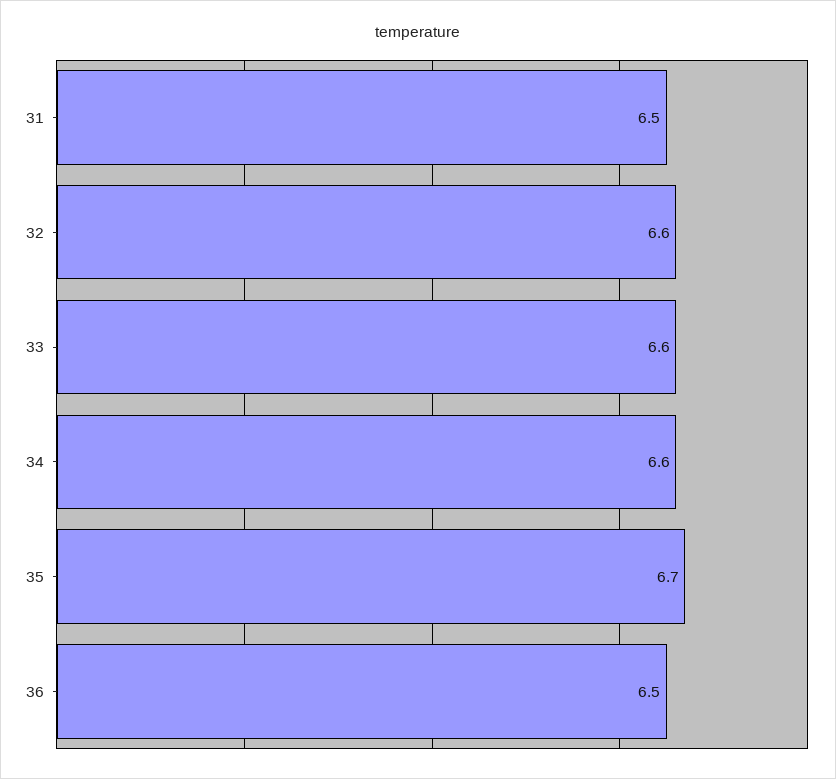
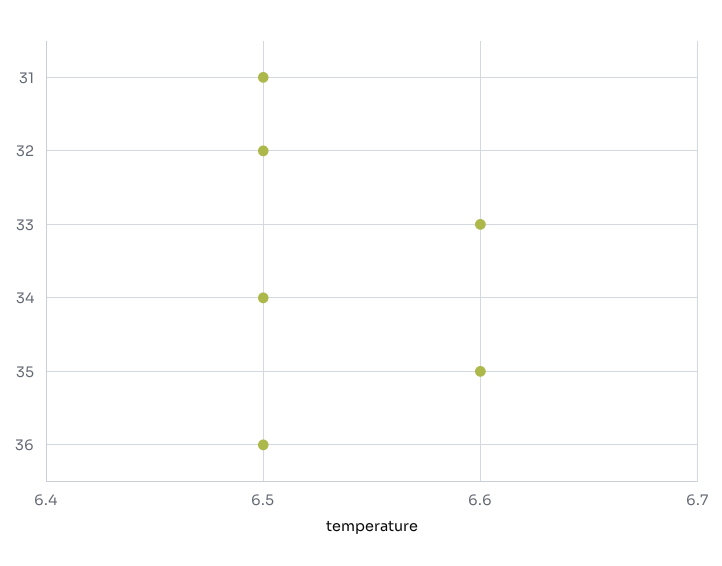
32: 6.6 -> 6.5
34: 6.6 -> 6.5
35: 6.7 -> 6.6

